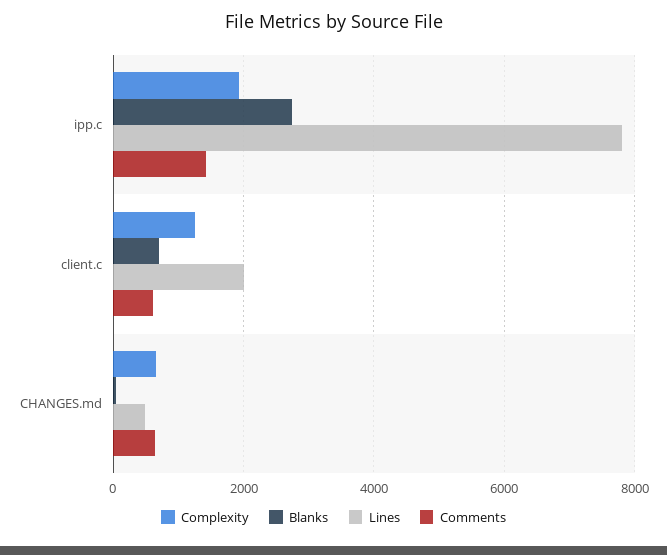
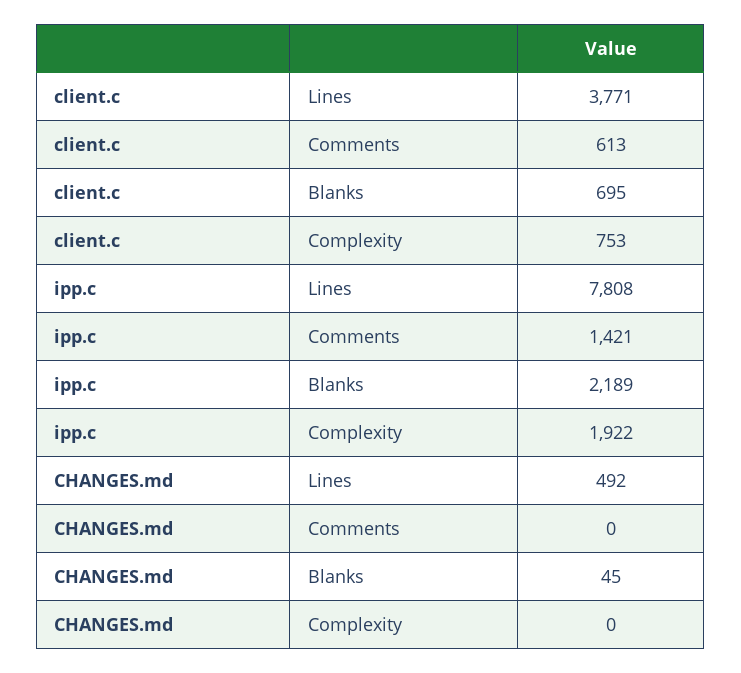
Blanks, ipp.c: 2800 -> 2189
Complexity, client.c: 1200 -> 753
Lines, client.c: 2000 -> 3771
Complexity, CHANGES.md: 600 -> 0
Comments, CHANGES.md: 600 -> 0

